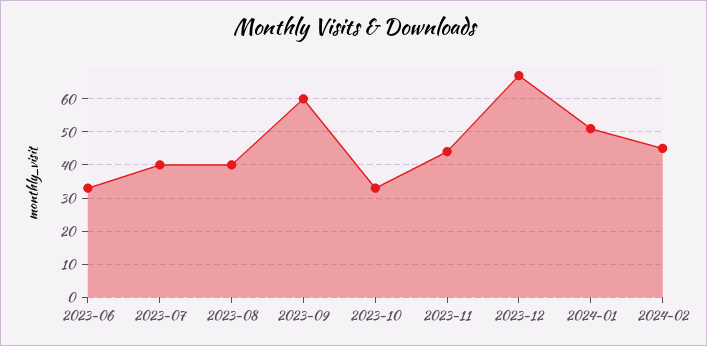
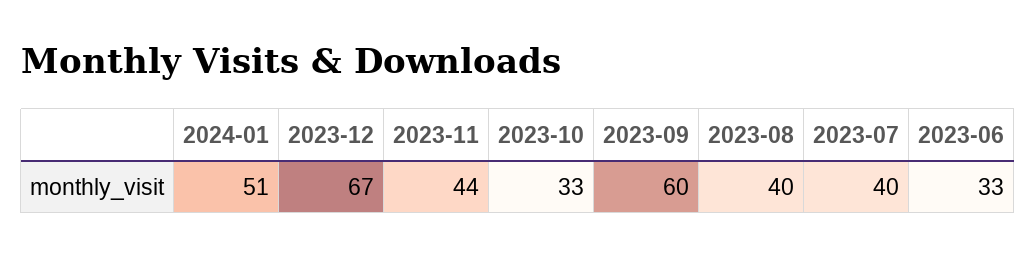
2024-02: 45 -> none

